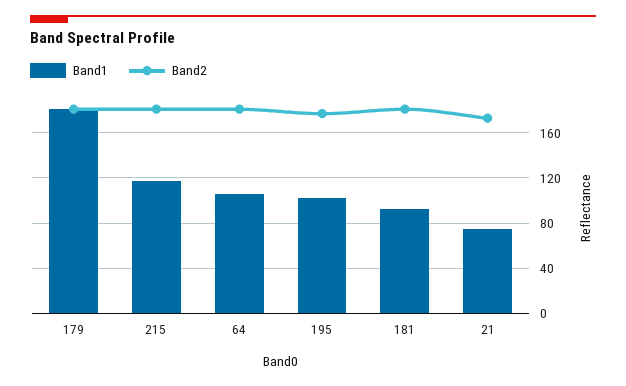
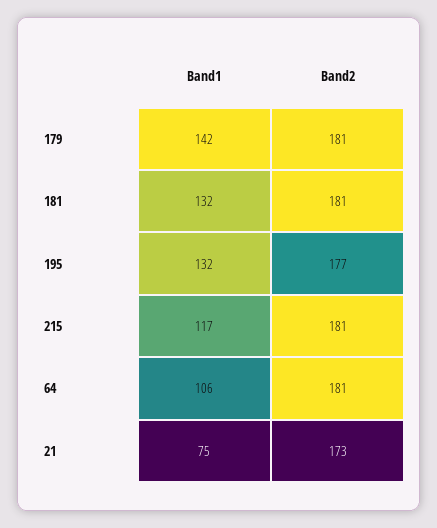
Band1, 179: 180 -> 142
Band1, 195: 100 -> 132
Band1, 181: 90 -> 132

